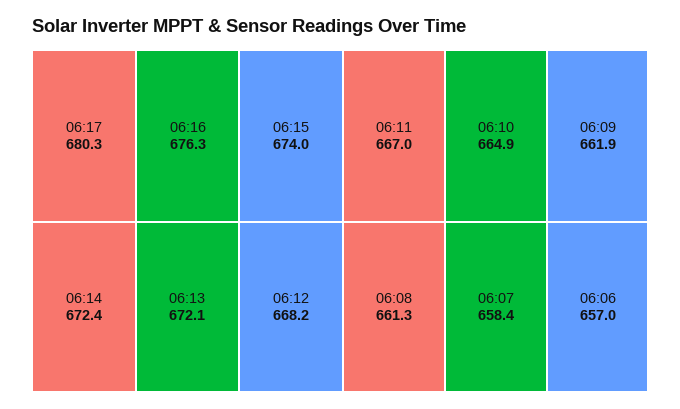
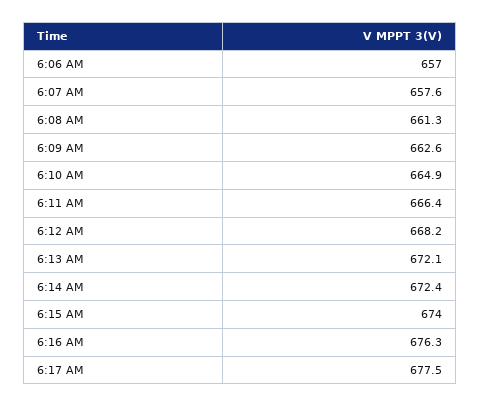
06:17: 680.3 -> 677.5
06:11: 667 -> 666.4
06:09: 661.9 -> 662.6
06:07: 658.4 -> 657.6

